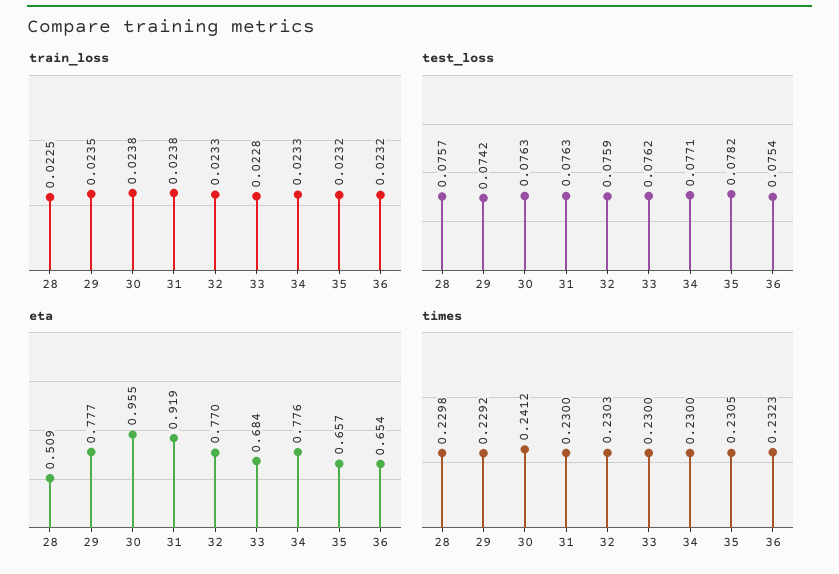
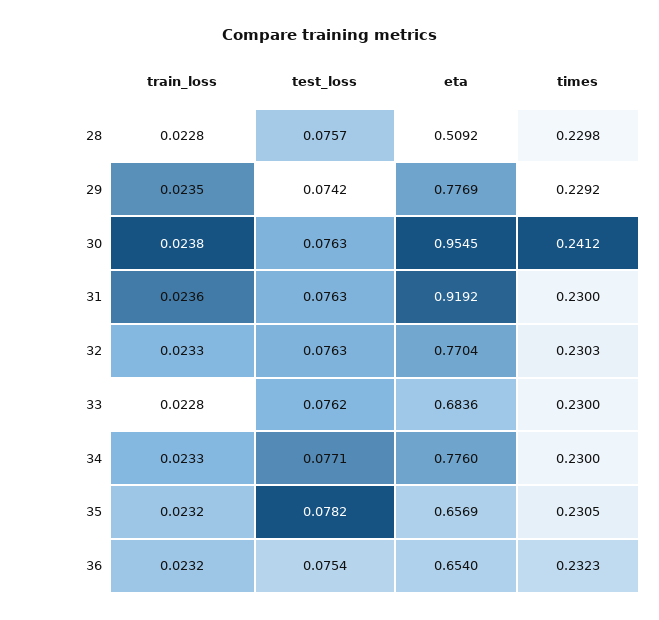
train_loss, 28: 0.0225 -> 0.0228
train_loss, 31: 0.0238 -> 0.0236
test_loss, 32: 0.0759 -> 0.0763

